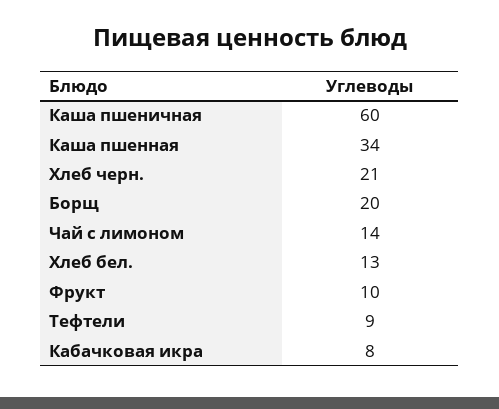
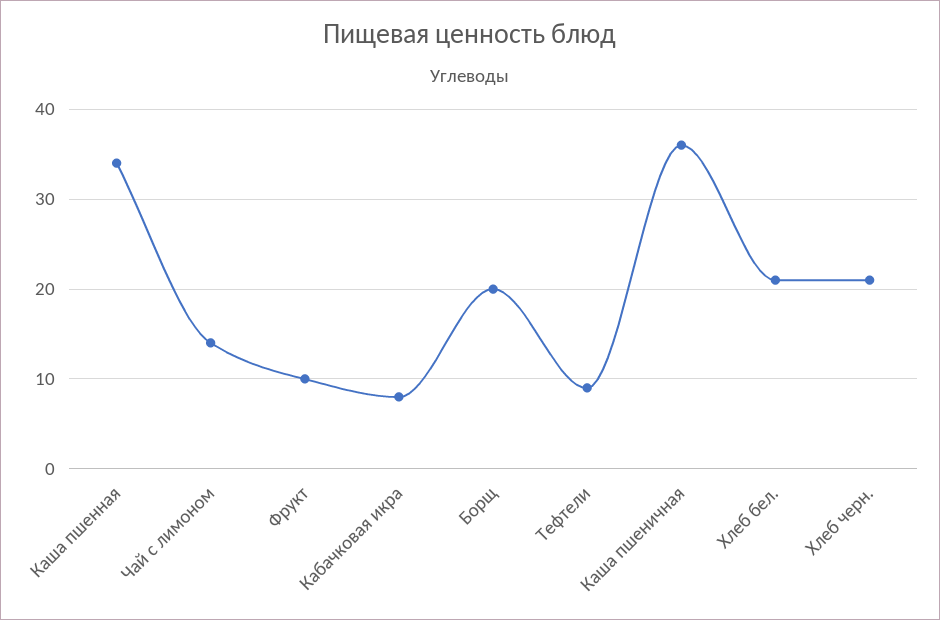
Каша пшеничная: 60 -> 36
Хлеб бел.: 13 -> 21

